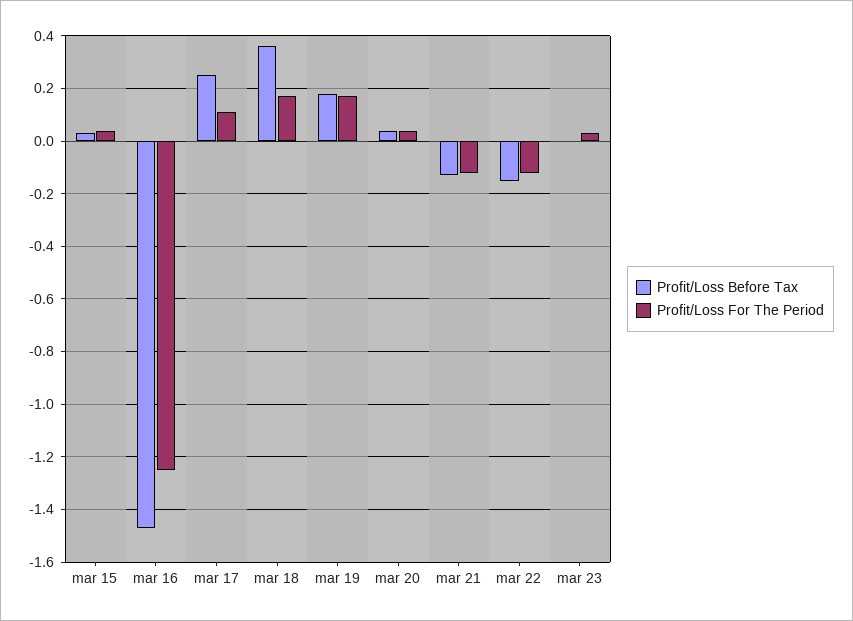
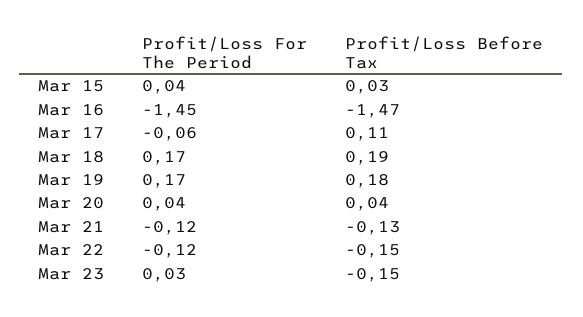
Profit/Loss For The Period, mar 16: -1.25 -> -1.45
Profit/Loss Before Tax, mar 17: 0.25 -> 0.11
Profit/Loss For The Period, mar 17: 0.1 -> -0.06
Profit/Loss Before Tax, mar 18: 0.35 -> 0.19
Profit/Loss Before Tax, mar 23: 0 -> -0.15

